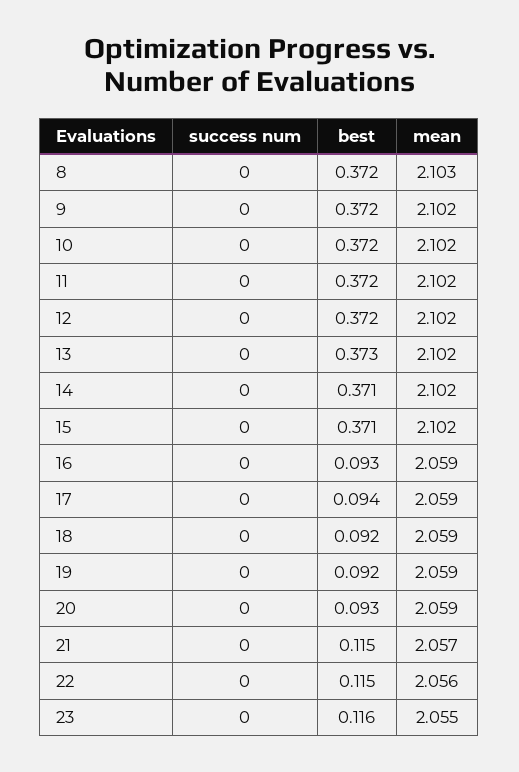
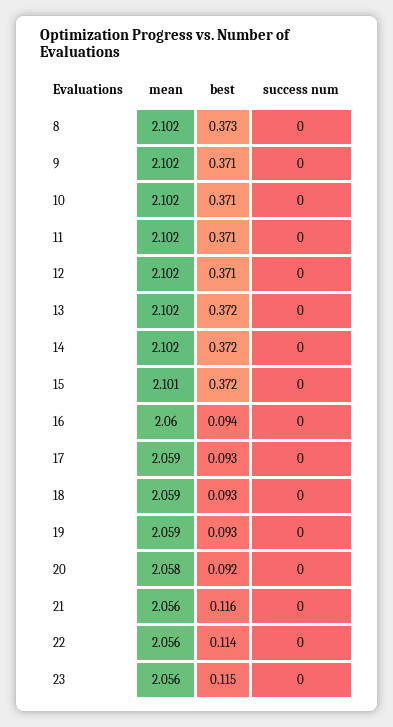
best, 8: 0.372 -> 0.373
mean, 8: 2.103 -> 2.102
best, 9: 0.372 -> 0.371
best, 10: 0.372 -> 0.371
best, 11: 0.372 -> 0.371
best, 12: 0.372 -> 0.371
best, 13: 0.373 -> 0.372
best, 14: 0.371 -> 0.372
best, 15: 0.371 -> 0.372
mean, 15: 2.102 -> 2.101
best, 16: 0.093 -> 0.094
mean, 16: 2.059 -> 2.06
best, 17: 0.094 -> 0.093
best, 18: 0.092 -> 0.093
best, 19: 0.092 -> 0.093
best, 20: 0.093 -> 0.092
mean, 20: 2.059 -> 2.058
best, 21: 0.115 -> 0.116
mean, 21: 2.057 -> 2.056
best, 22: 0.115 -> 0.114
best, 23: 0.116 -> 0.115
mean, 23: 2.055 -> 2.056

